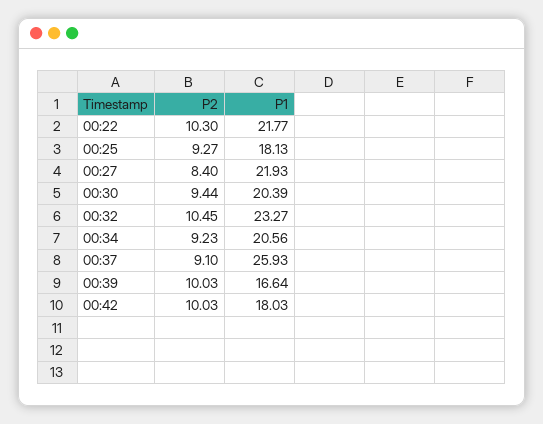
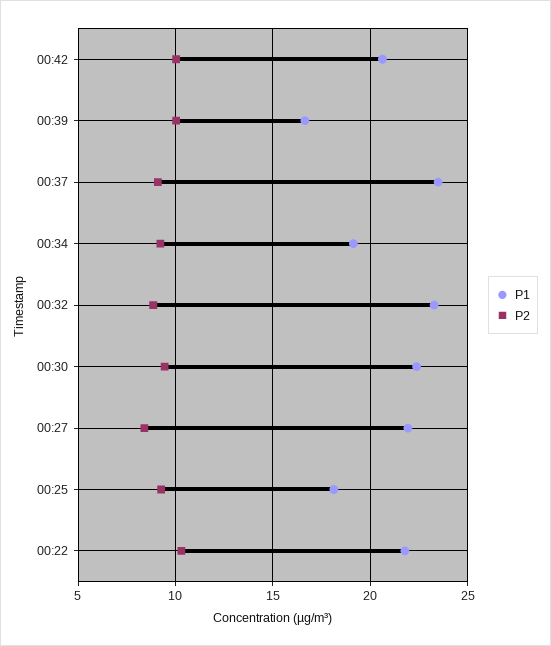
P1, 00:30: 20.39 -> 22.5
P2, 00:32: 10.45 -> 9
P1, 00:34: 20.56 -> 19
P1, 00:37: 25.93 -> 23.5
P1, 00:42: 18.03 -> 20.5

